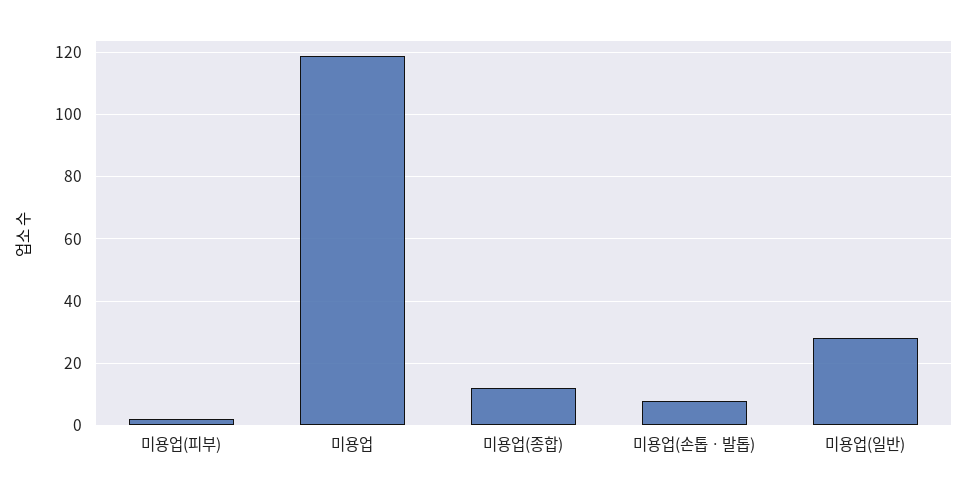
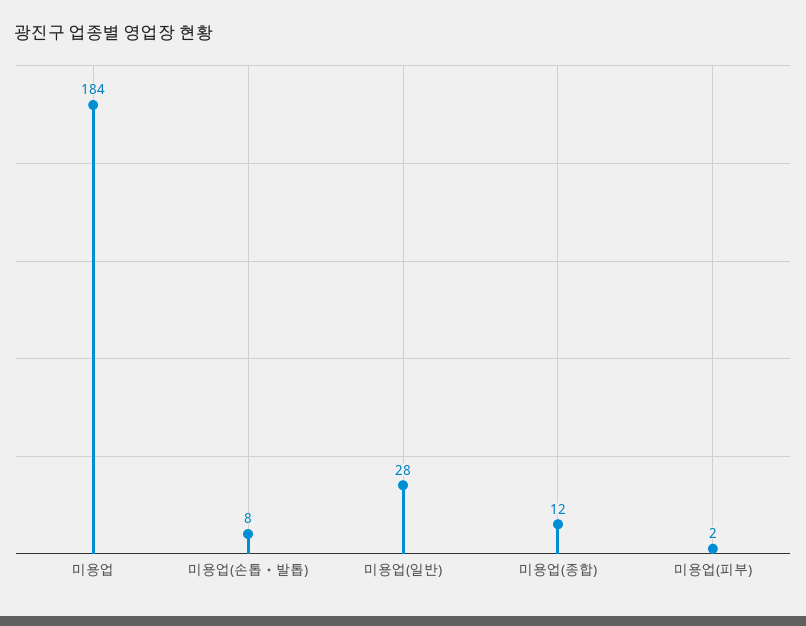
미용업: 120 -> 184

